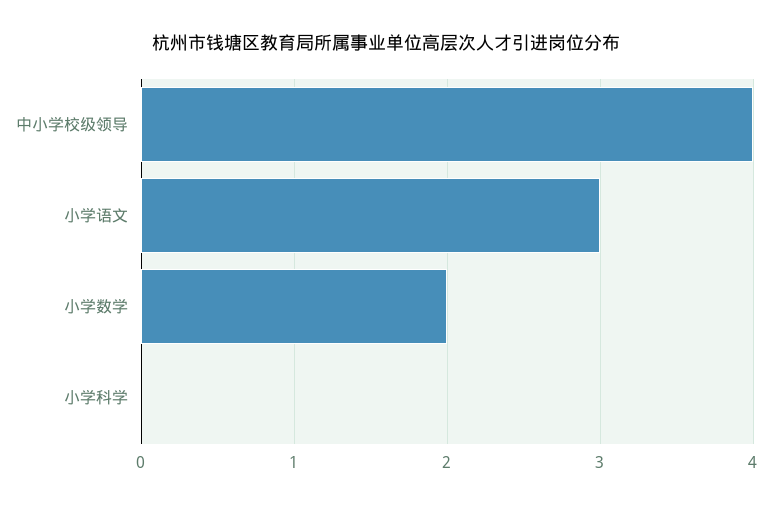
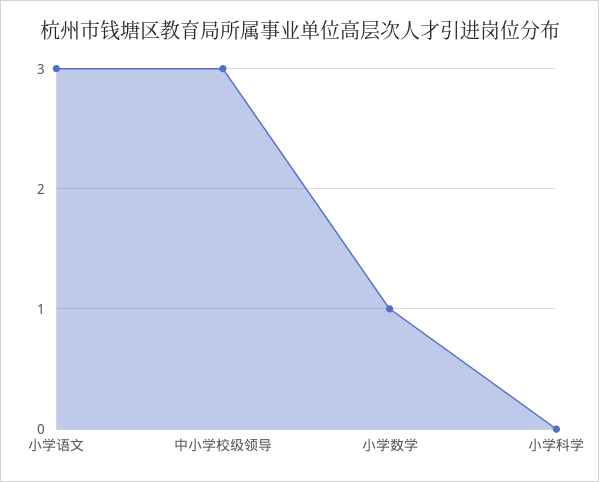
中小学校级领导: 4 -> 3
小学数学: 2 -> 1

